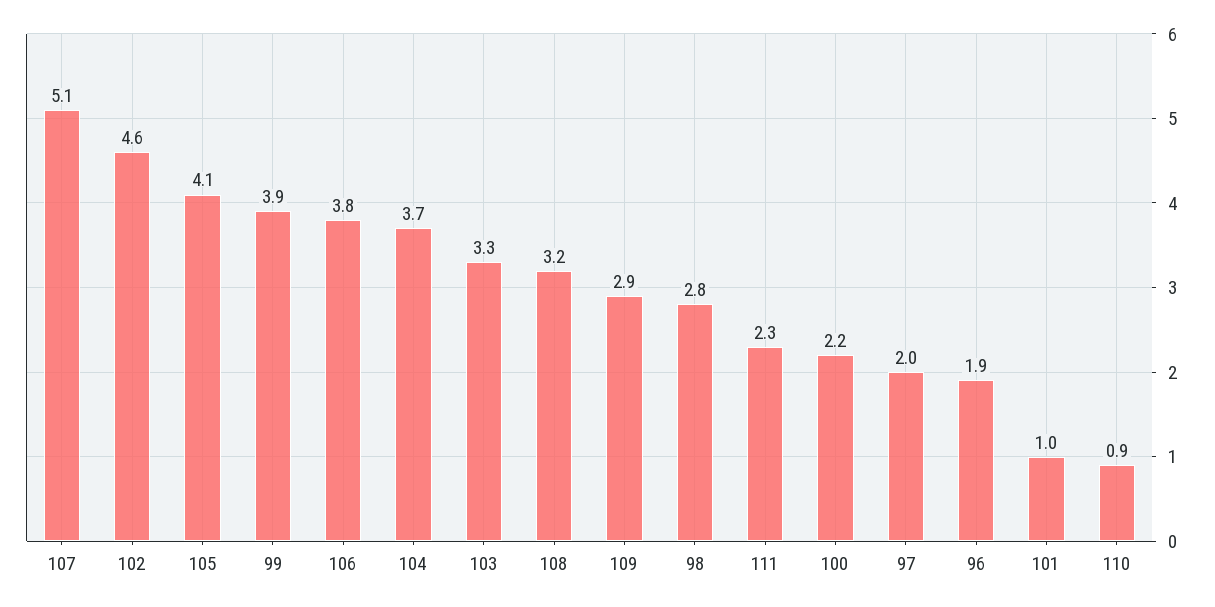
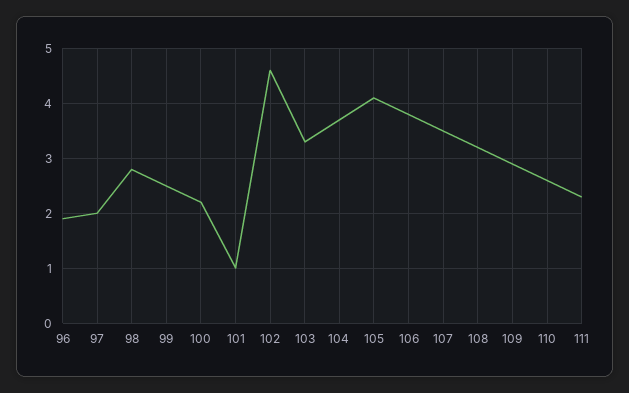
107: 5.1 -> 3.5
99: 3.9 -> 2.5
110: 0.9 -> 2.5

